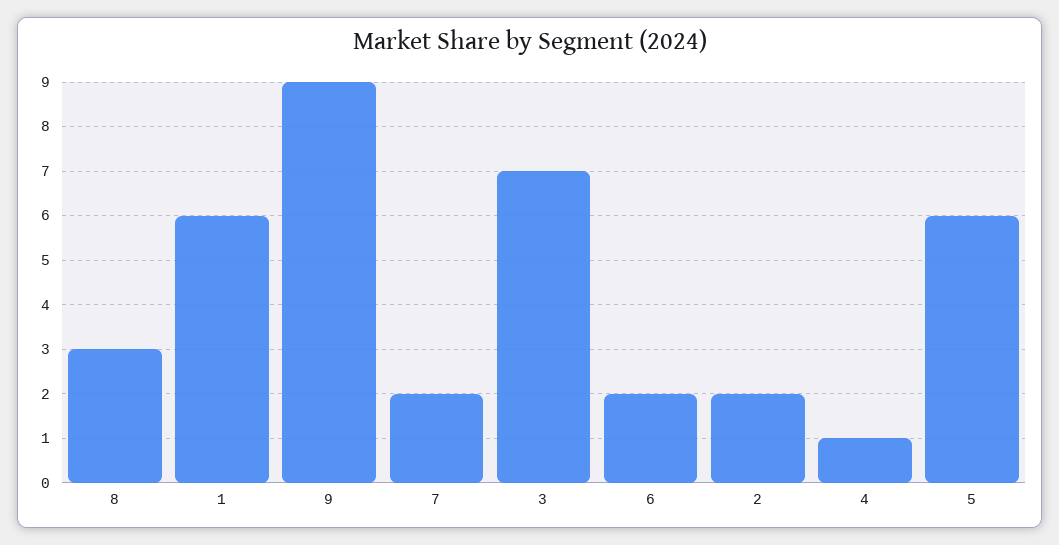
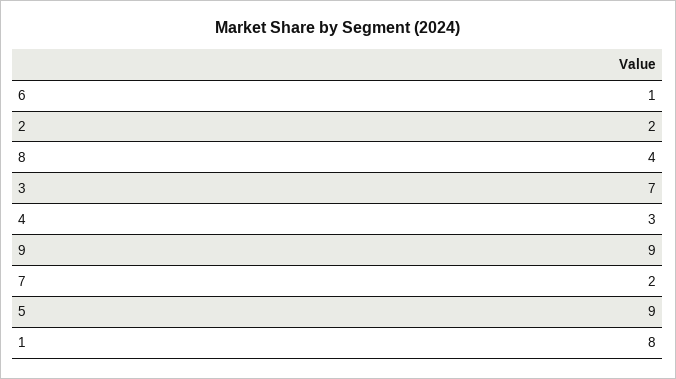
8: 3 -> 4
1: 6 -> 8
6: 2 -> 1
4: 1 -> 3
5: 6 -> 9

